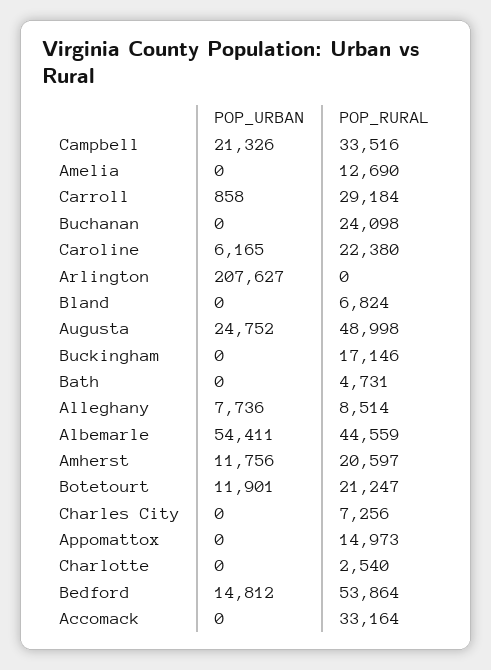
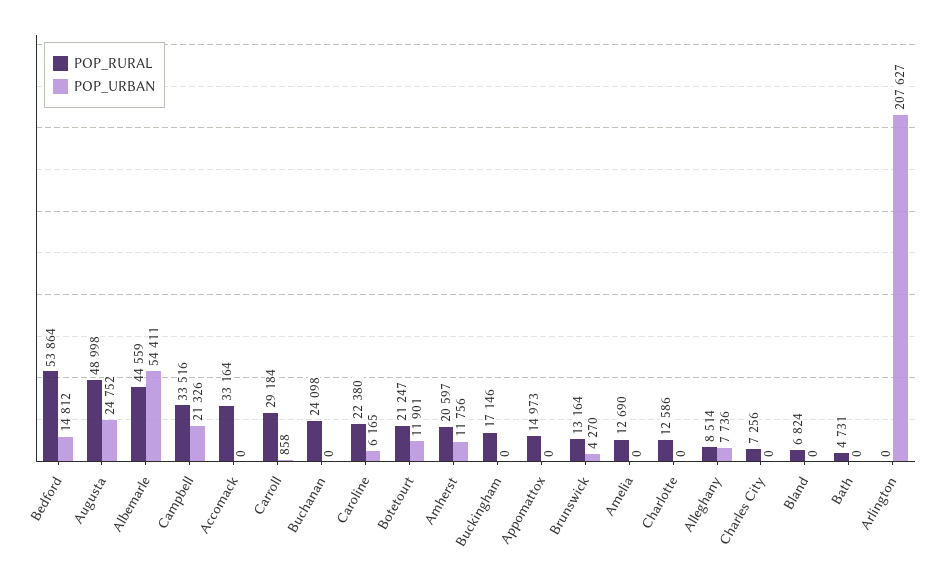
POP_RURAL, Charlotte: 2540 -> 12586
POP_RURAL, Brunswick: none -> 13164
POP_URBAN, Brunswick: none -> 4270

